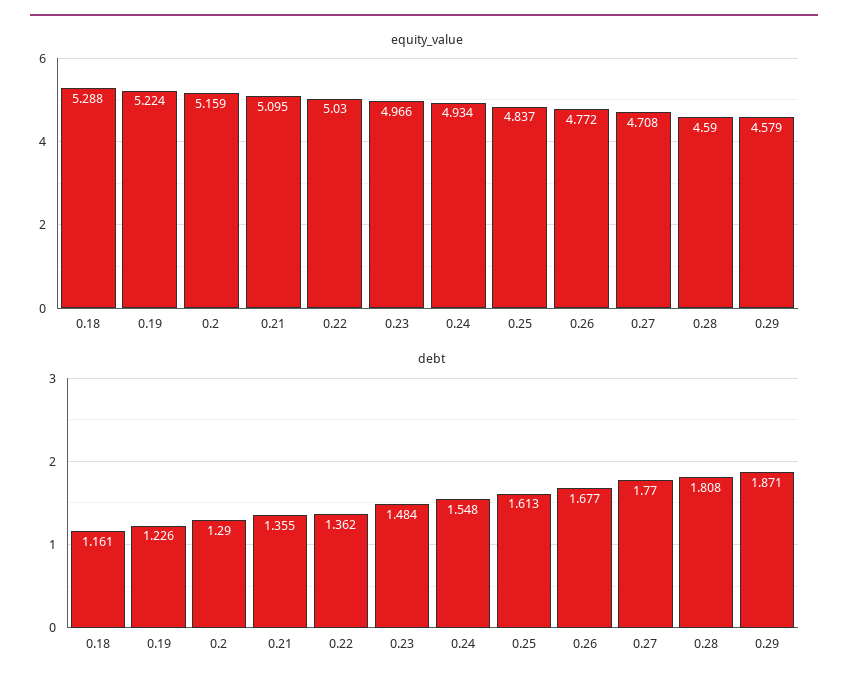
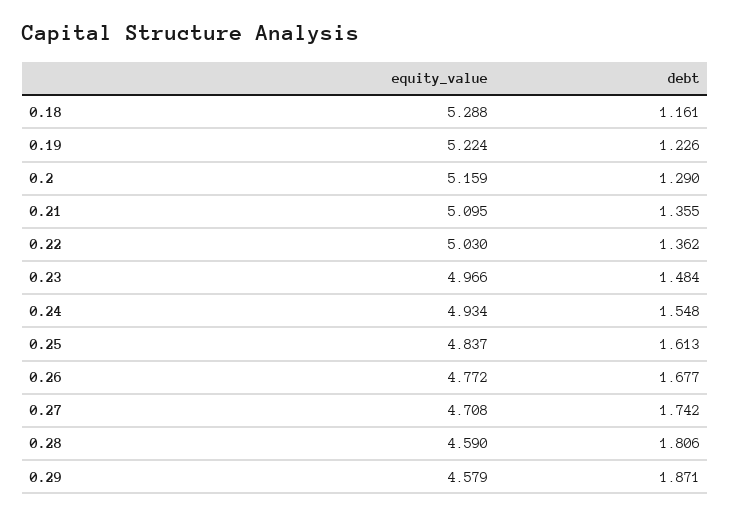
debt, 0.27: 1.77 -> 1.742
debt, 0.28: 1.808 -> 1.806

